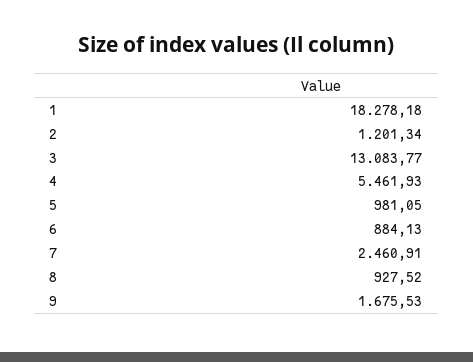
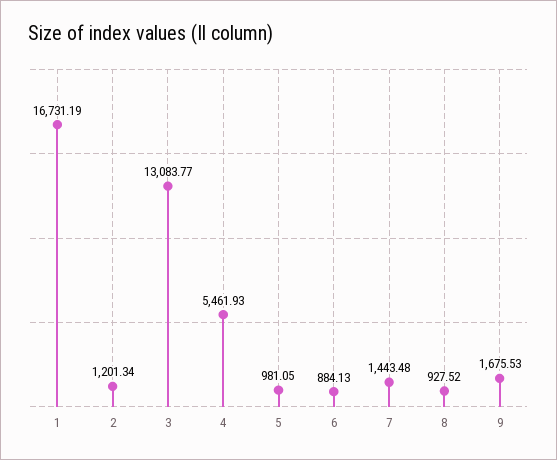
1: 18278.18 -> 16731.19
7: 2460.91 -> 1443.48

